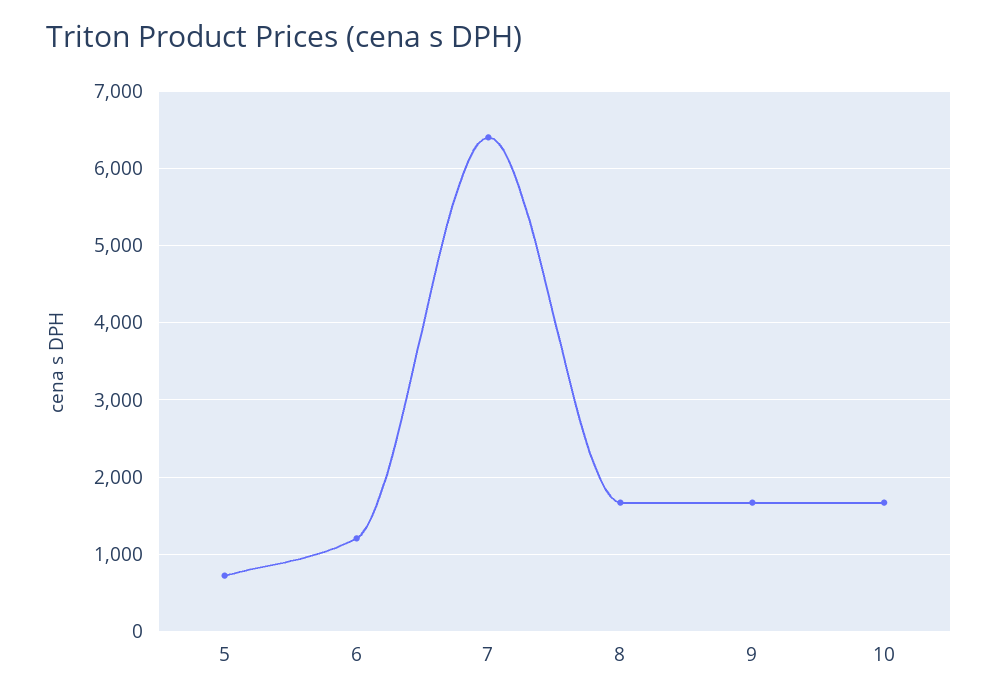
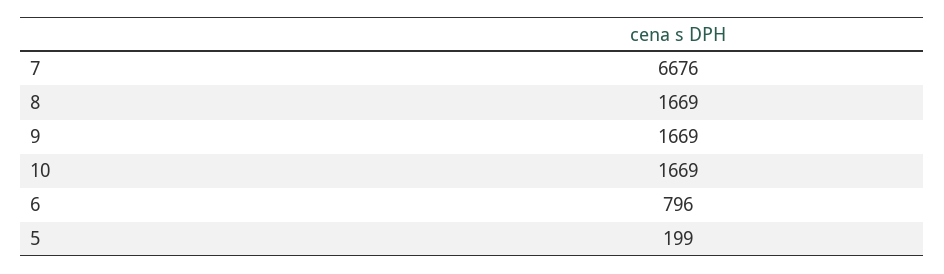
5: 700 -> 199
6: 1200 -> 796
7: 6400 -> 6676

